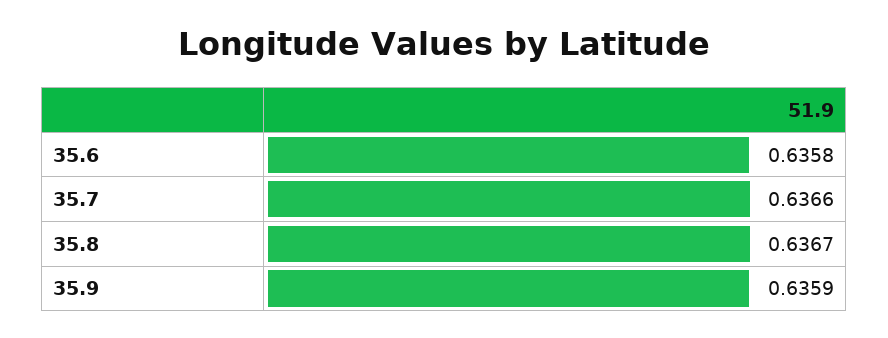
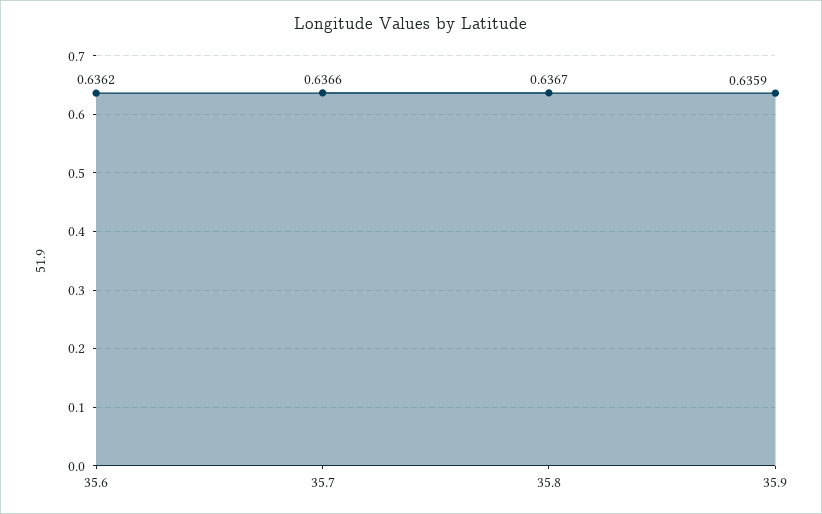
35.6: 0.6358 -> 0.6362

